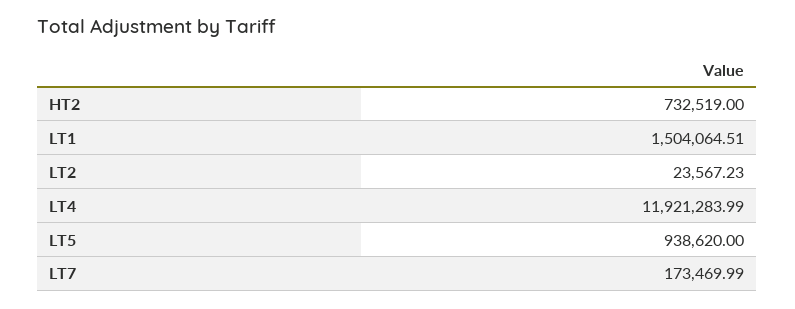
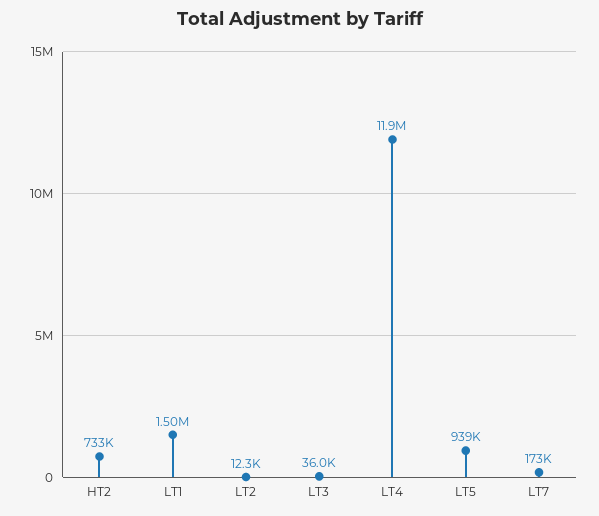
LT2: 23567.23 -> 12300
LT3: none -> 36000

